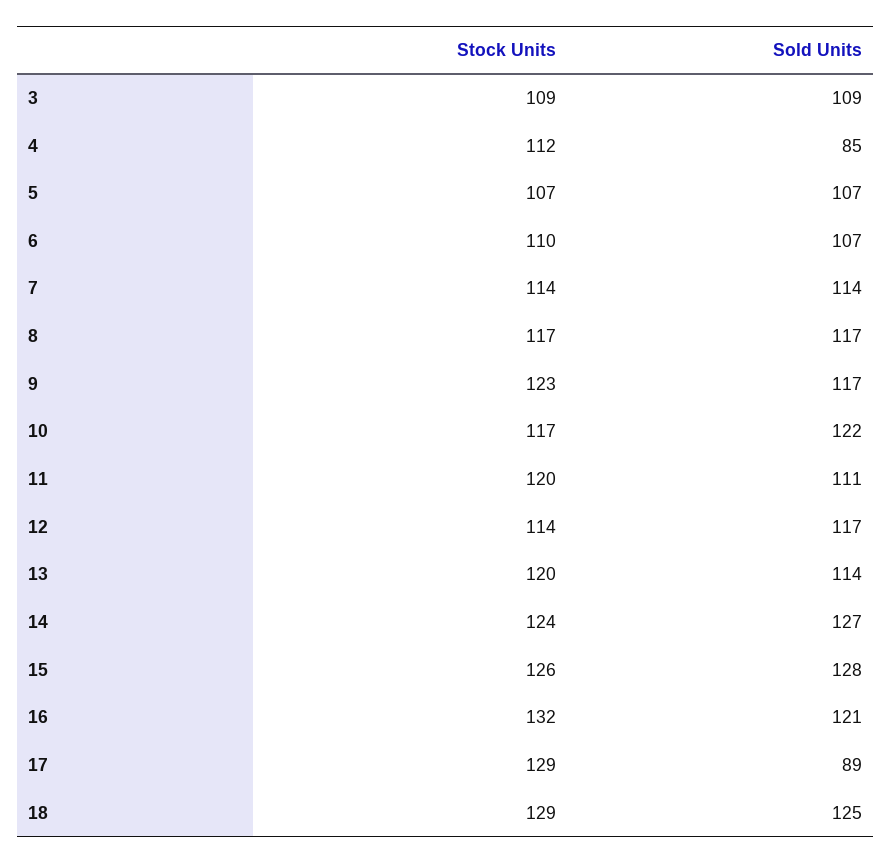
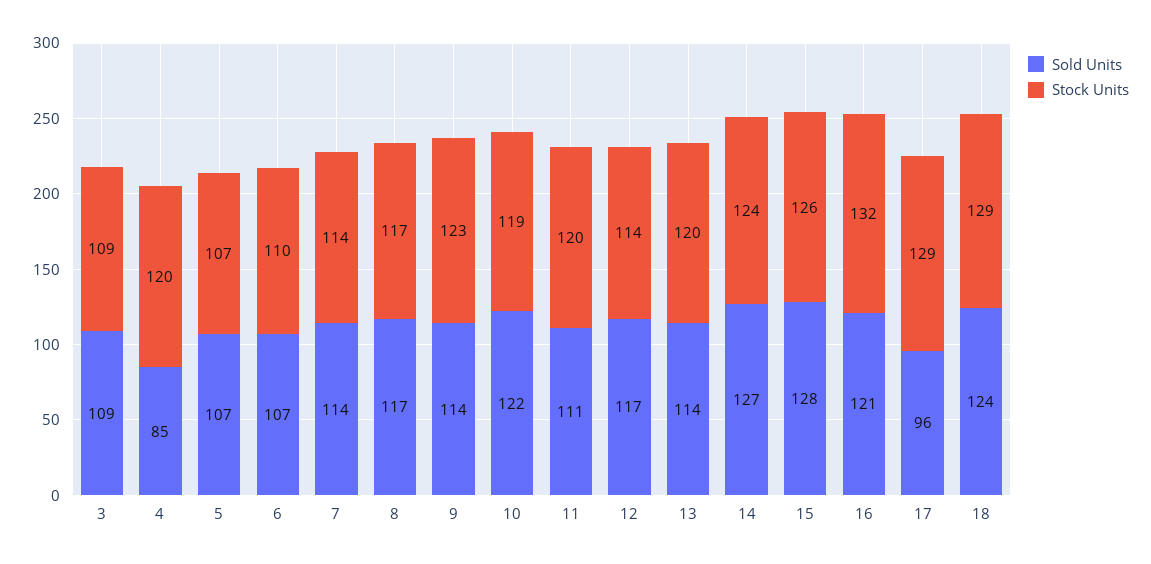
Stock Units, 4: 112 -> 120
Sold Units, 9: 117 -> 114
Stock Units, 10: 117 -> 119
Sold Units, 17: 89 -> 96
Sold Units, 18: 125 -> 124

